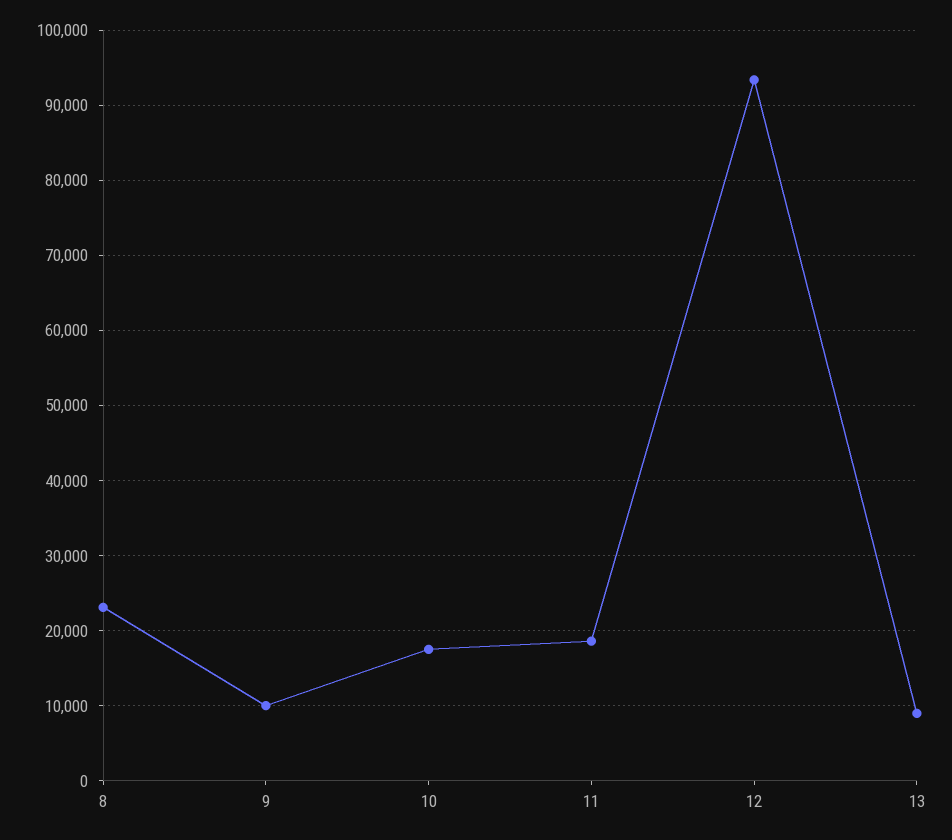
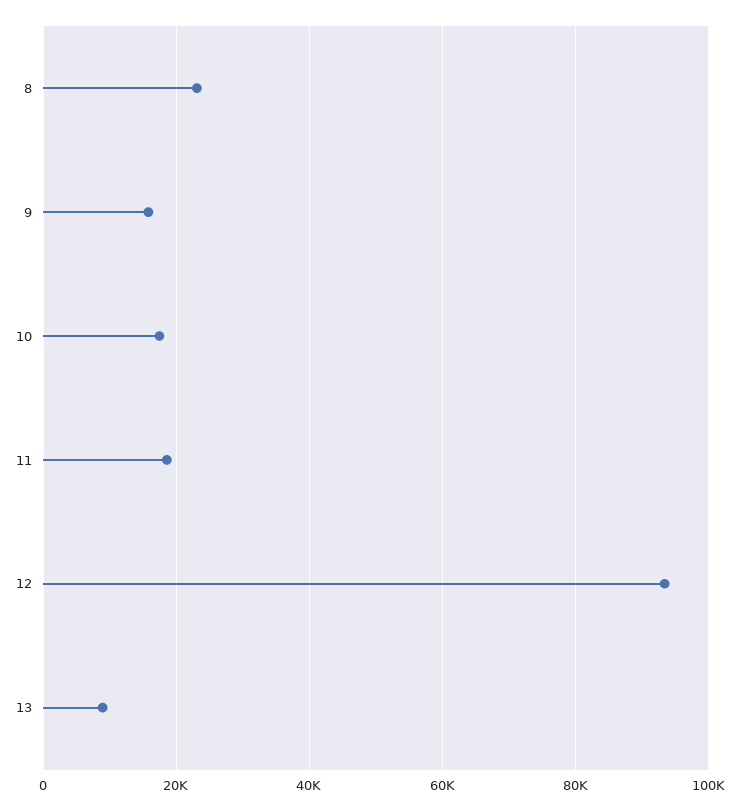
9: 10000 -> 16000

